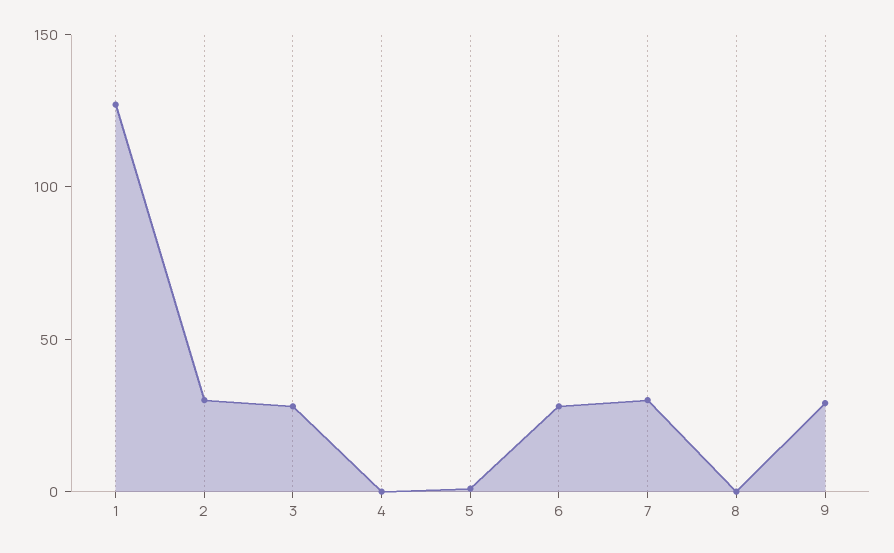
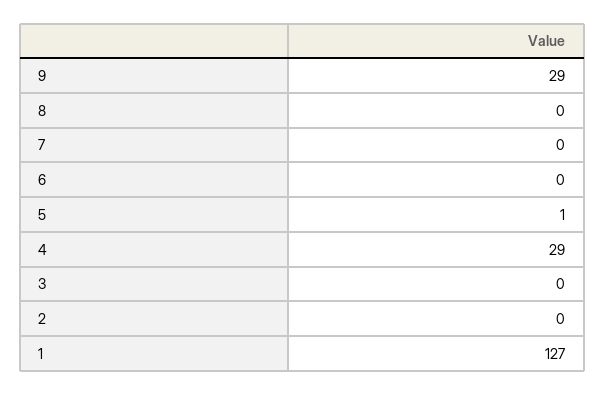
2: 30 -> 0
3: 30 -> 0
4: 0 -> 29
6: 30 -> 0
7: 30 -> 0

